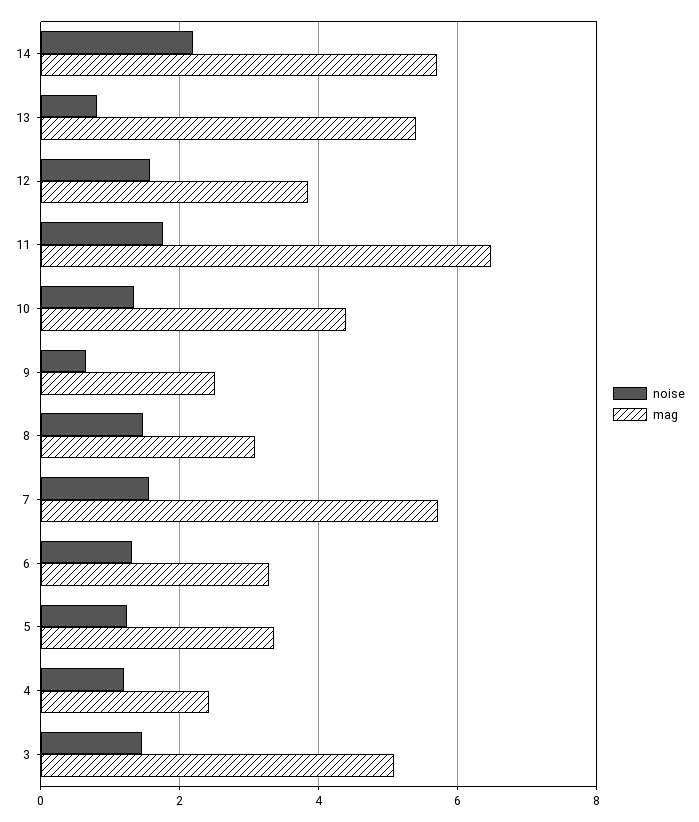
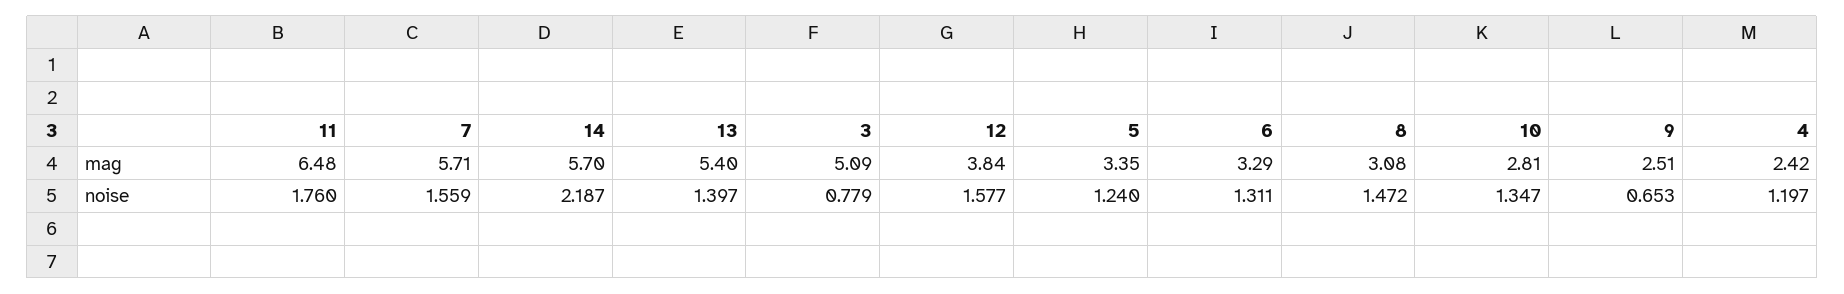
noise, 13: 0.8 -> 1.397
mag, 10: 4.4 -> 2.81
noise, 3: 1.4 -> 0.779

